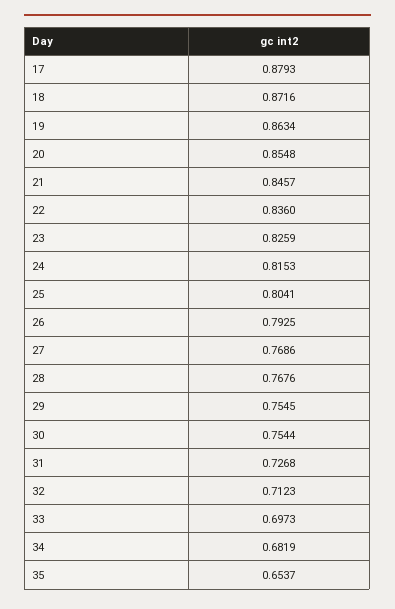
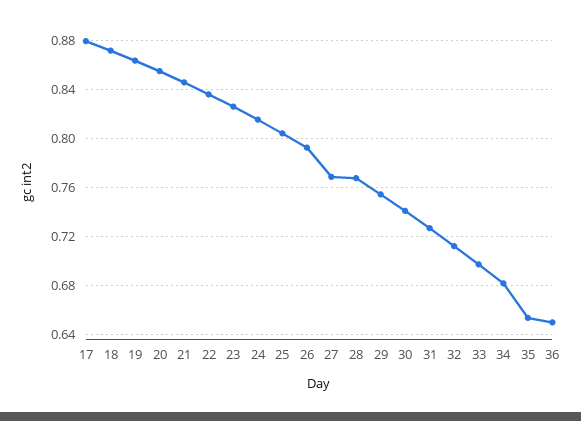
30: 0.7544 -> 0.74
36: none -> 0.65

